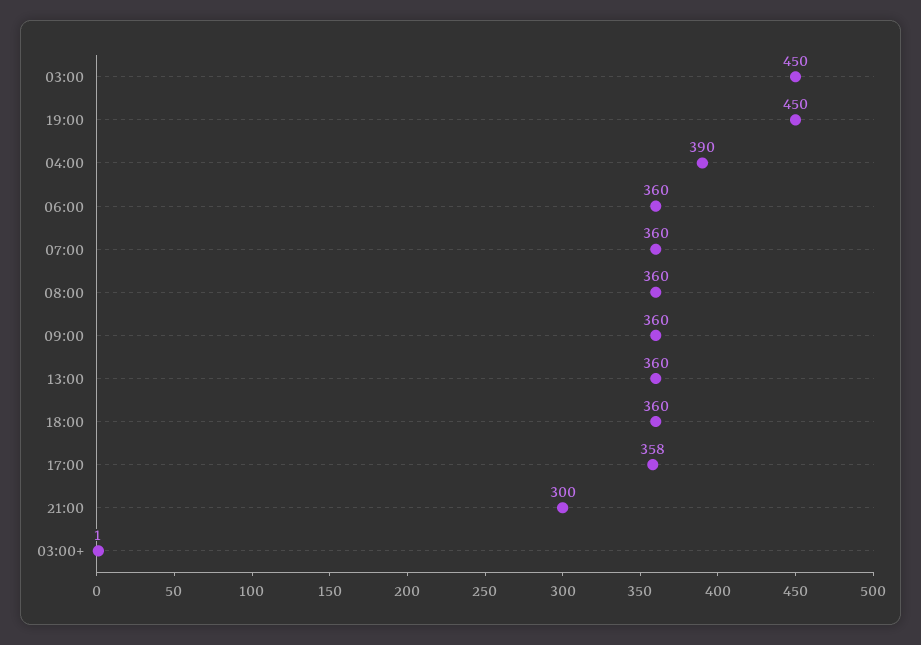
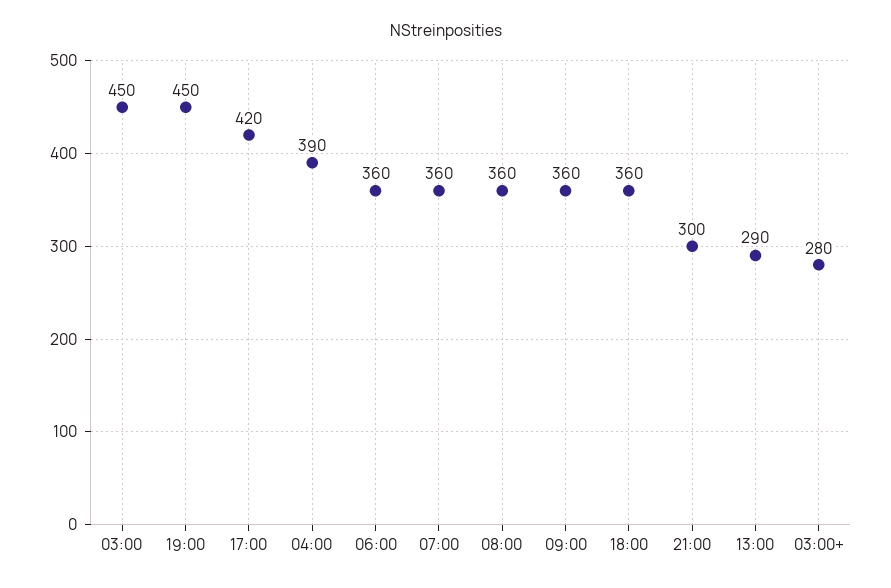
13:00: 360 -> 290
17:00: 358 -> 420
03:00+: 1 -> 280

